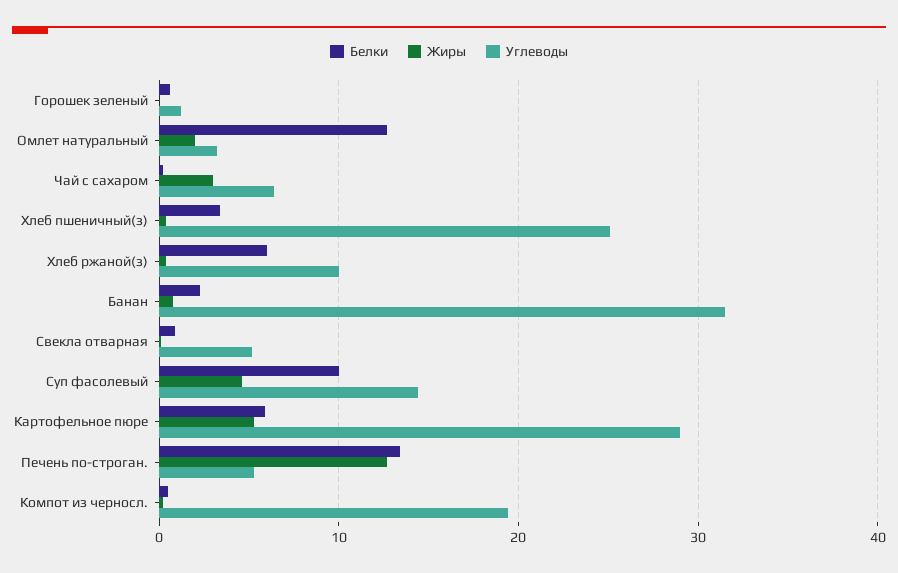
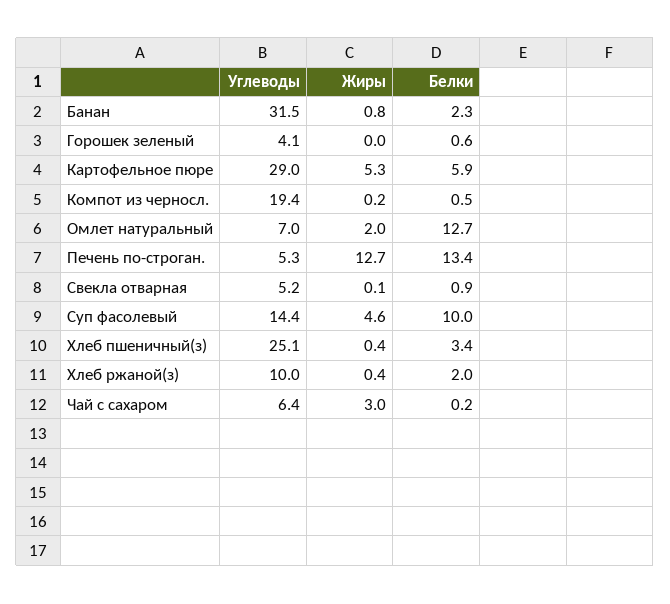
Углеводы, Горошек зеленый: 1 -> 4.1
Углеводы, Омлет натуральный: 3 -> 7
Белки, Хлеб ржаной(з): 6 -> 2

